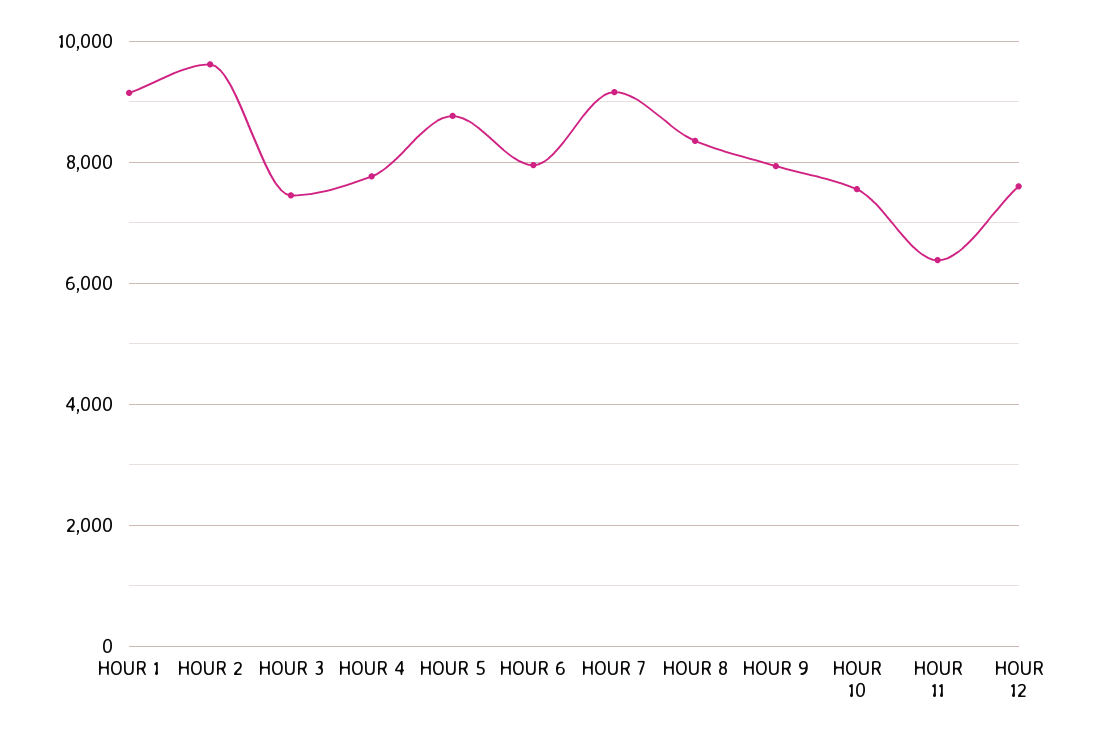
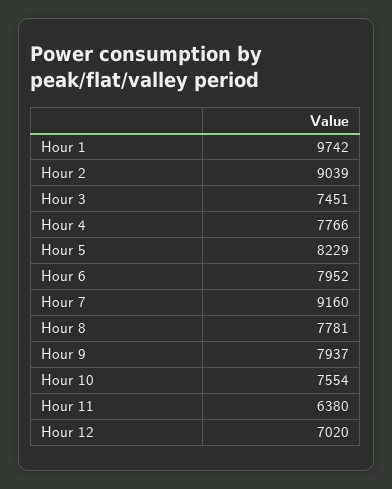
HOUR 1: 9200 -> 9742
HOUR 2: 9600 -> 9039
HOUR 5: 8800 -> 8229
HOUR 8: 8400 -> 7781
HOUR 12: 7600 -> 7020

